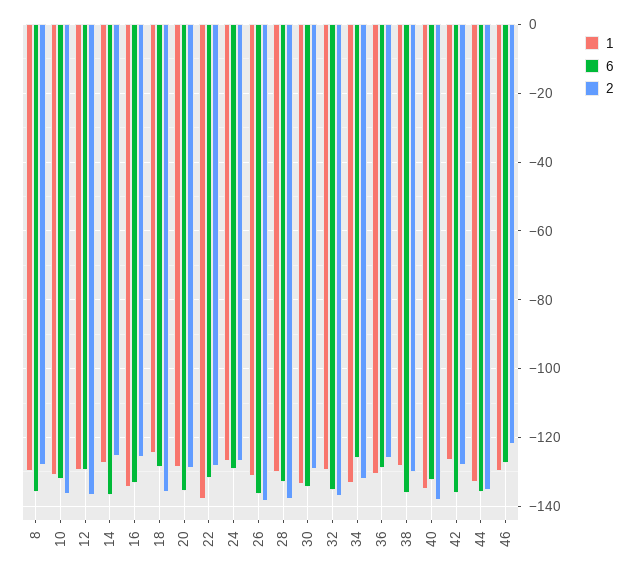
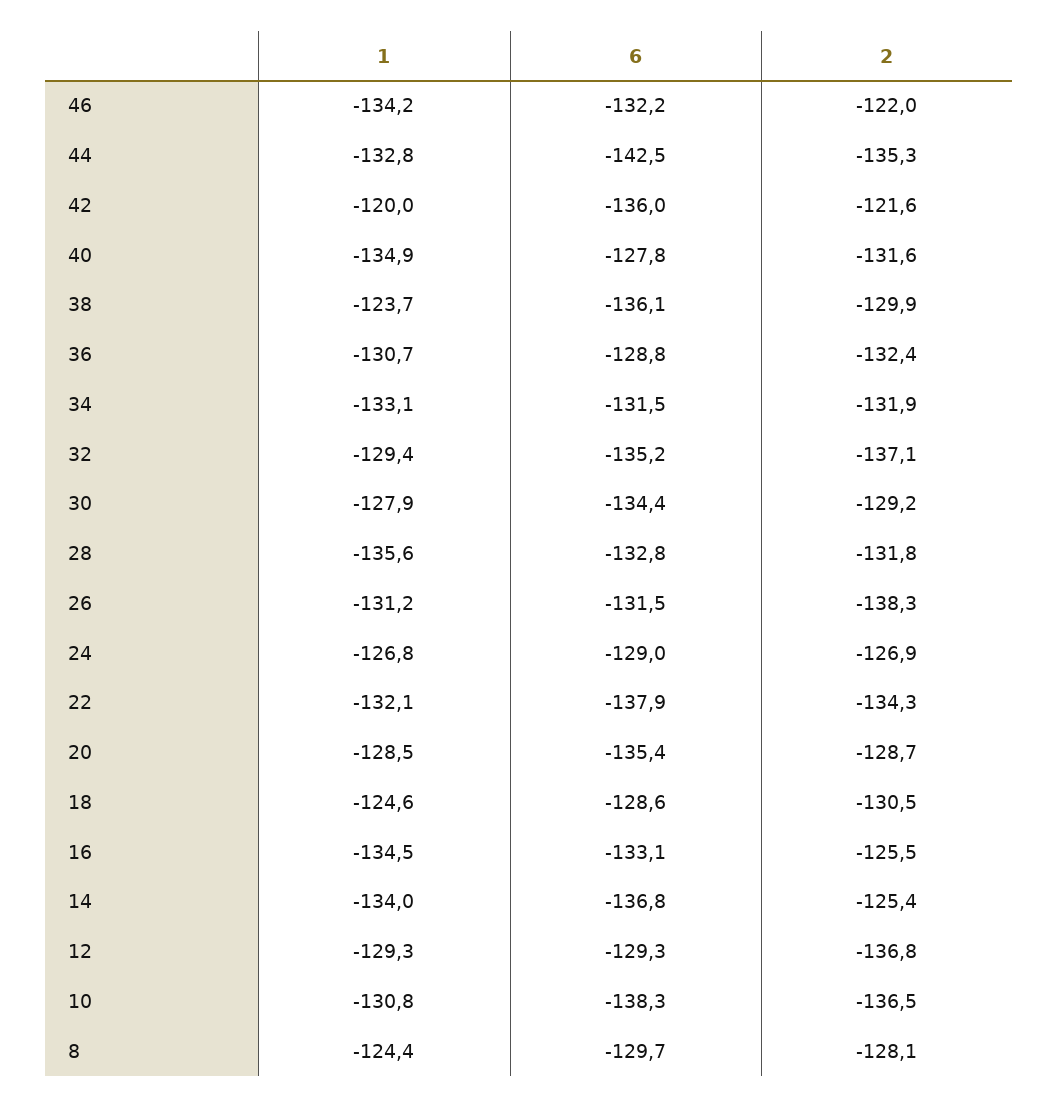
1, 8: -130 -> -124.4
6, 8: -136 -> -129.7
6, 10: -132 -> -138.3
1, 14: -128 -> -134
2, 18: -136 -> -130.5
1, 22: -138 -> -132.1
6, 22: -132 -> -137.9
2, 22: -128 -> -134.3
6, 26: -136 -> -131.5
1, 28: -130 -> -135.6
2, 28: -138 -> -131.8
1, 30: -134 -> -127.9
6, 34: -126 -> -131.5
2, 36: -126 -> -132.4
1, 38: -128 -> -123.7
6, 40: -132 -> -127.8
2, 40: -138 -> -131.6
1, 42: -126 -> -120
2, 42: -128 -> -121.6
6, 44: -136 -> -142.5
1, 46: -130 -> -134.2
6, 46: -128 -> -132.2

